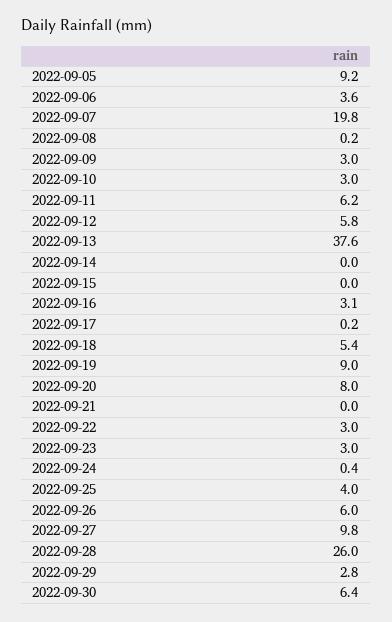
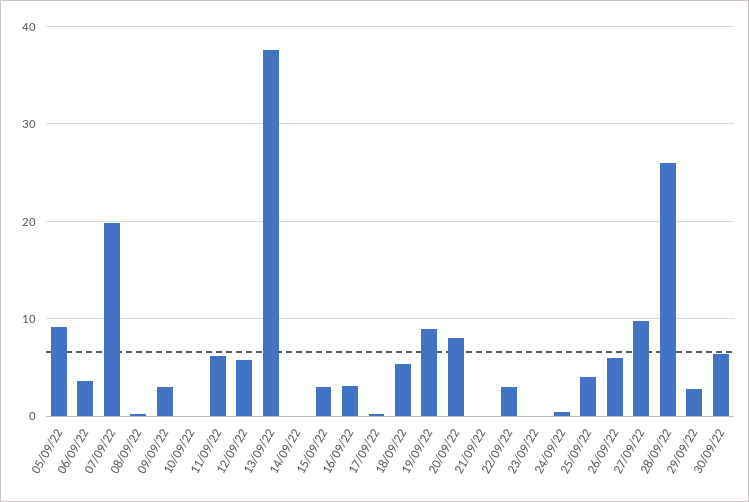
2022-09-10: 3 -> 0
2022-09-15: 0 -> 3
2022-09-23: 3 -> 0

